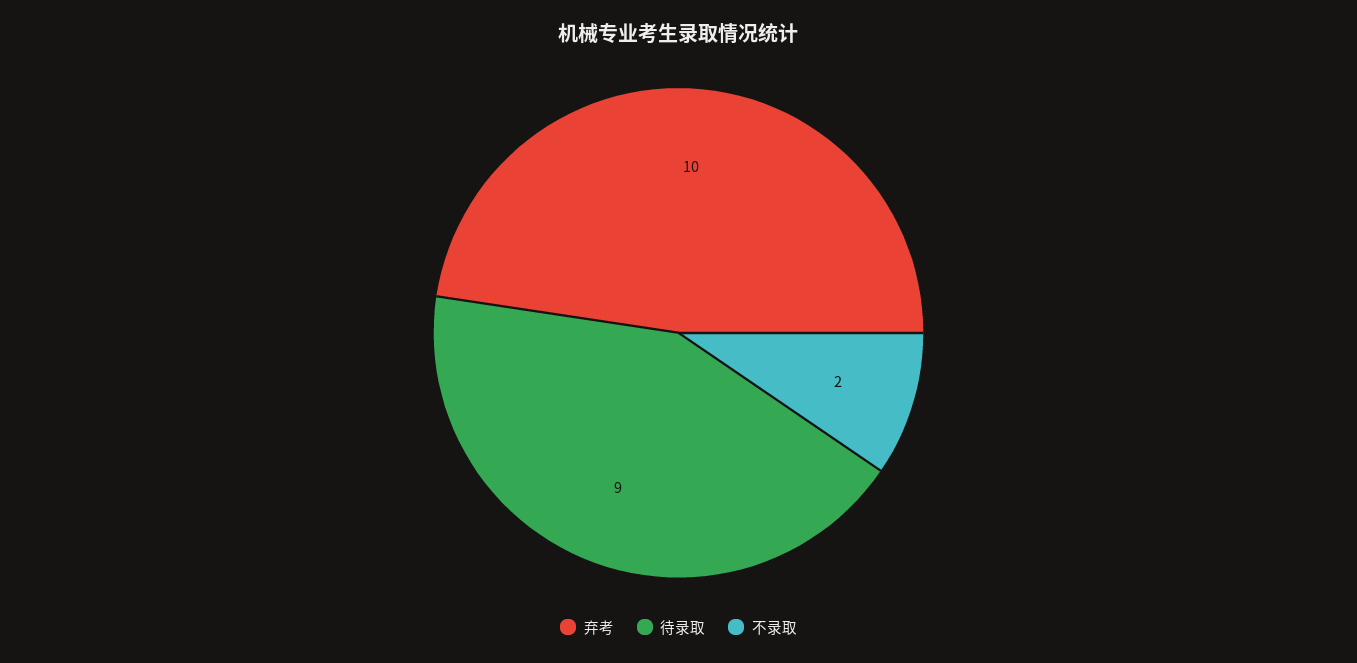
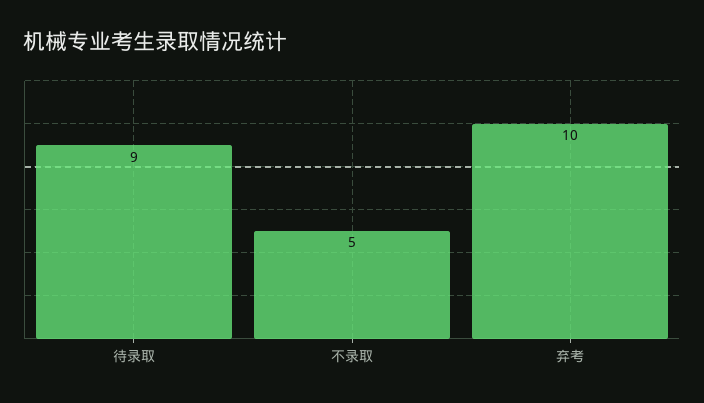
不录取: 2 -> 5

